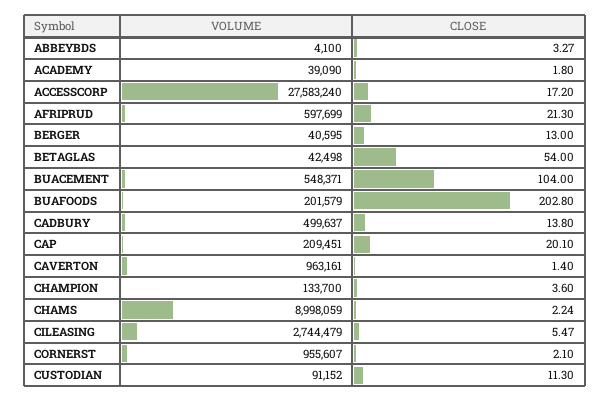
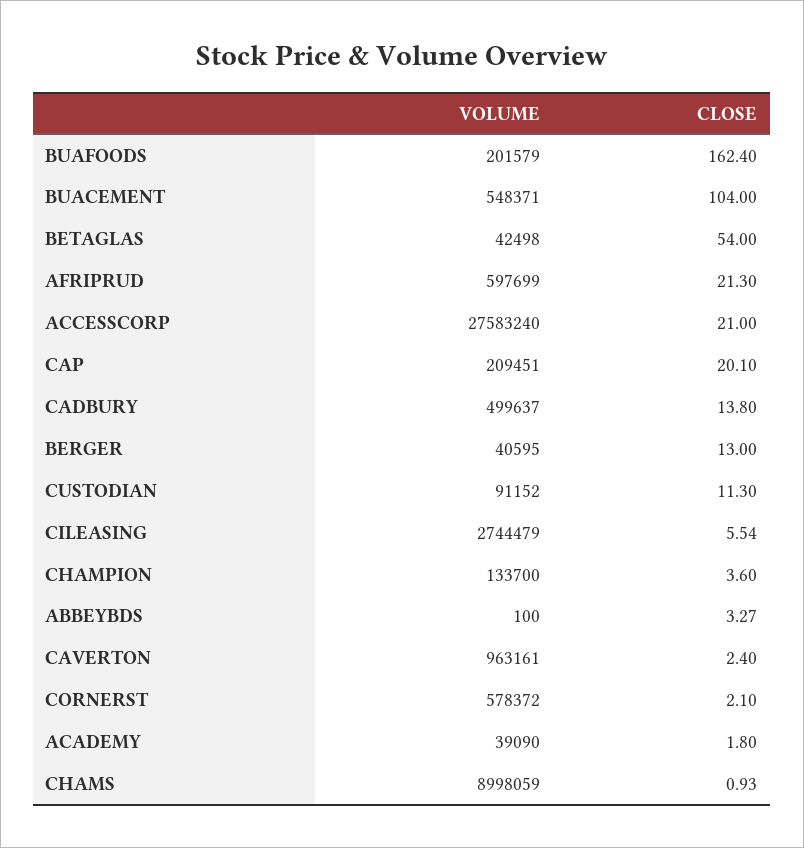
VOLUME, ABBEYBDS: 4100 -> 100
CLOSE, ACCESSCORP: 17.2 -> 21
CLOSE, BUAFOODS: 202.8 -> 162.4
CLOSE, CAVERTON: 1.4 -> 2.4
CLOSE, CHAMS: 2.24 -> 0.93
CLOSE, CILEASING: 5.47 -> 5.54
VOLUME, CORNERST: 955607 -> 578372

